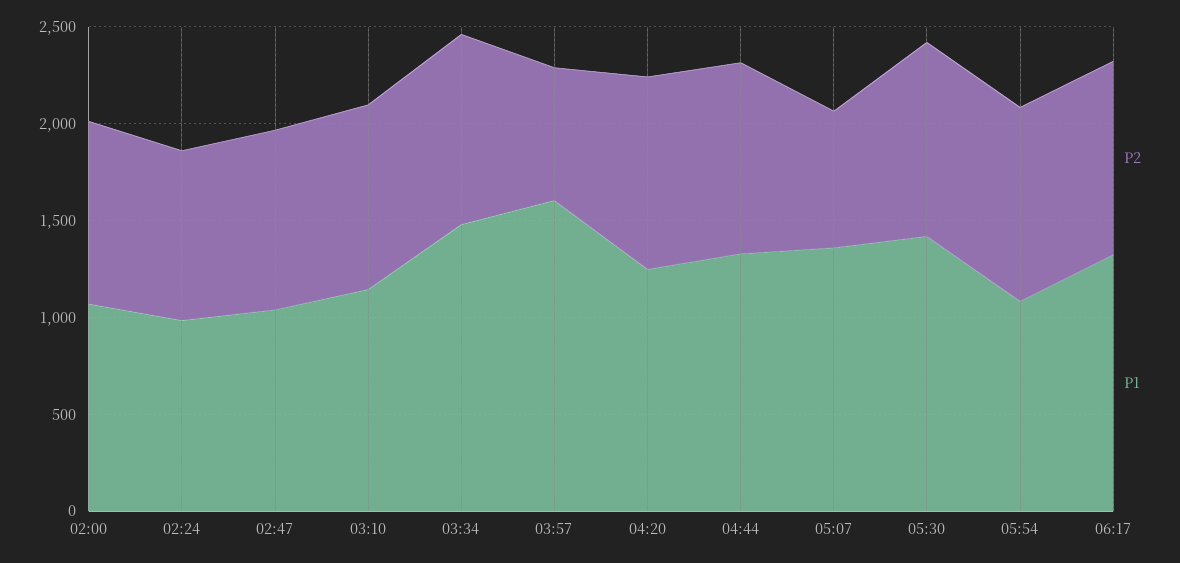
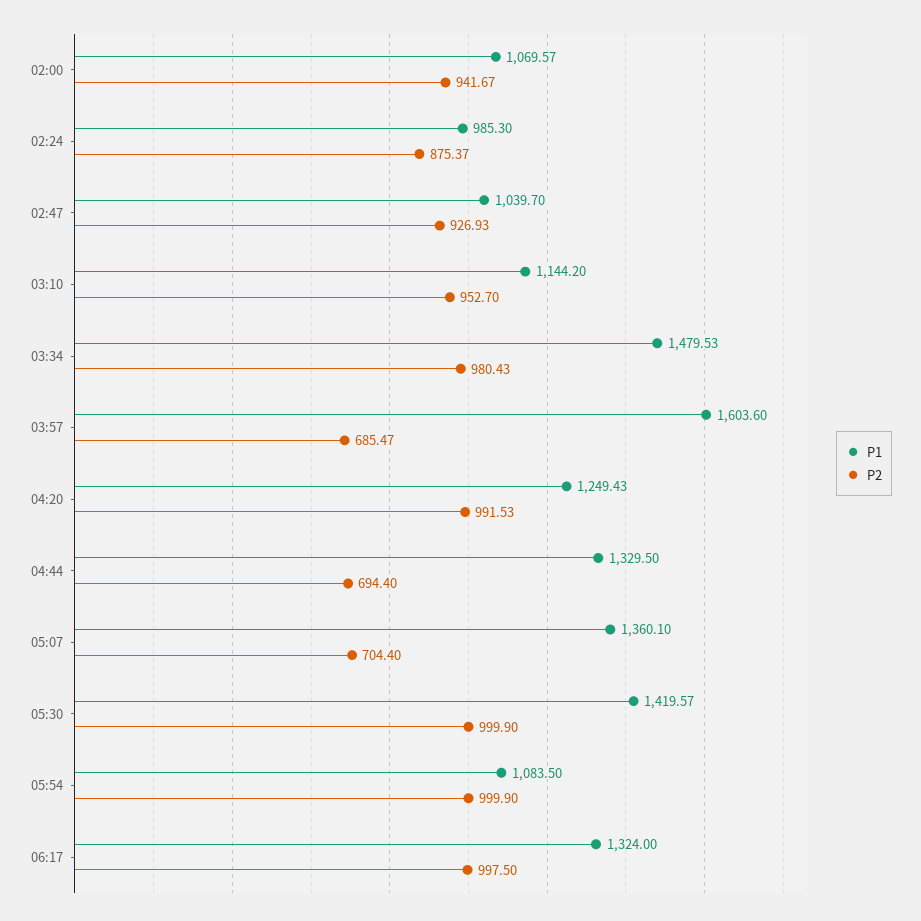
P2, 04:44: 1000 -> 694.4

